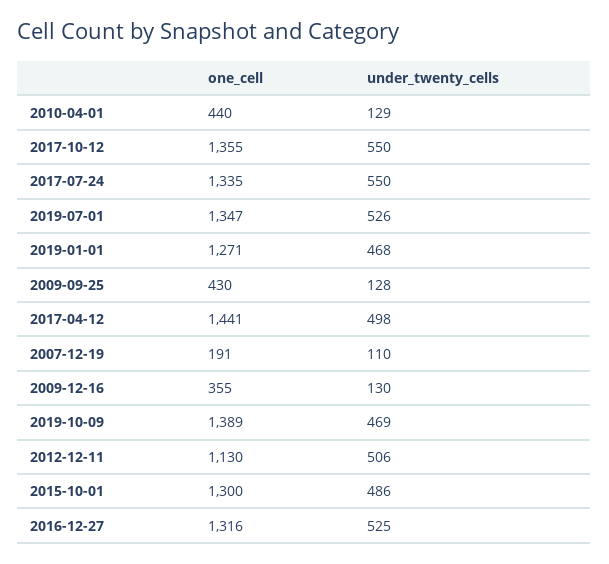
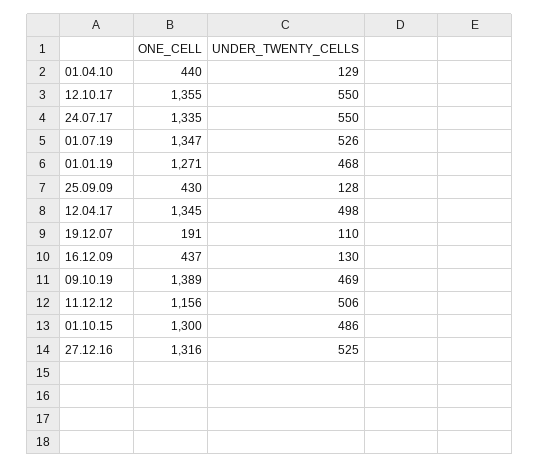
one_cell, 2017-04-12: 1441 -> 1345
one_cell, 2009-12-16: 355 -> 437
one_cell, 2012-12-11: 1130 -> 1156

